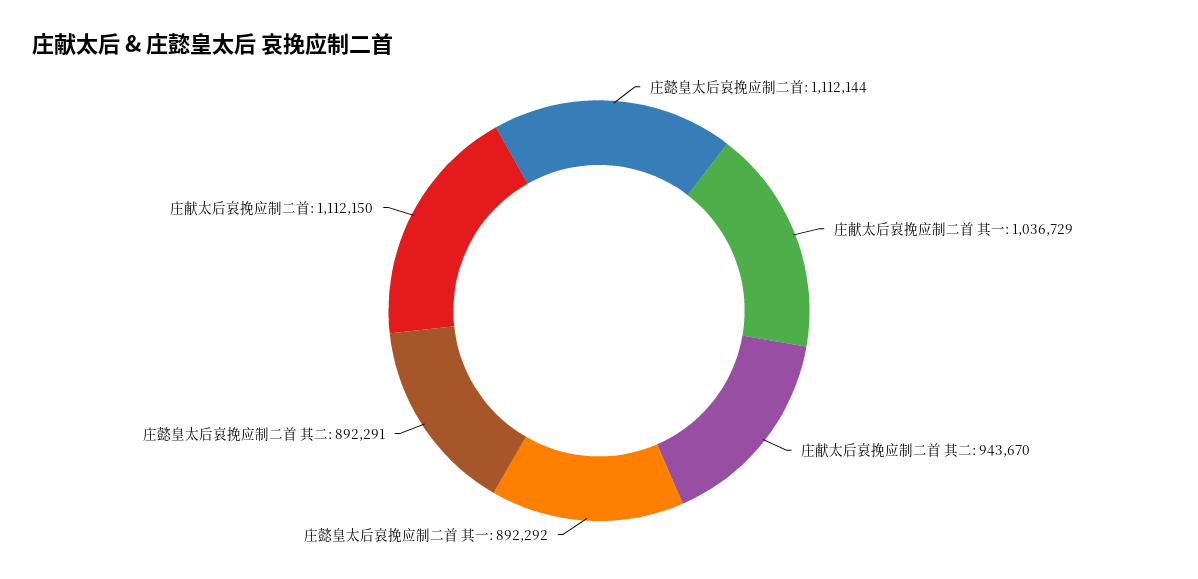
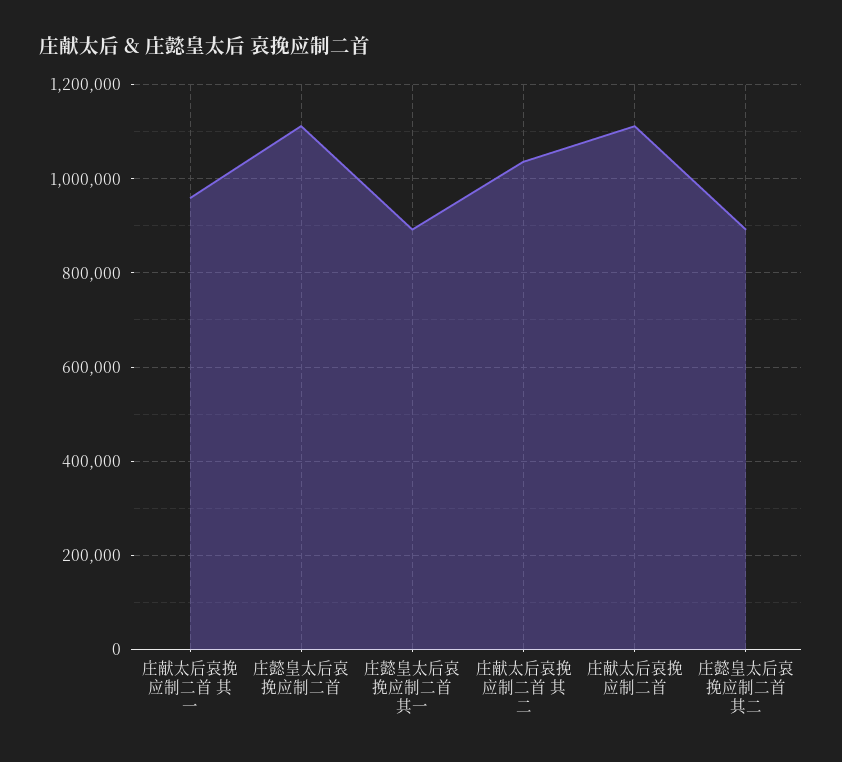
庄献太后哀挽应制二首 其一: 1036729 -> 960000
庄献太后哀挽应制二首 其二: 943670 -> 1040000

